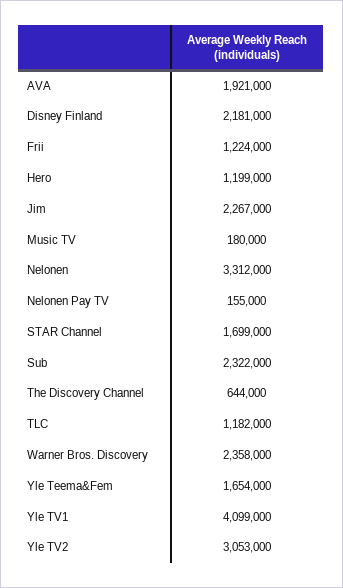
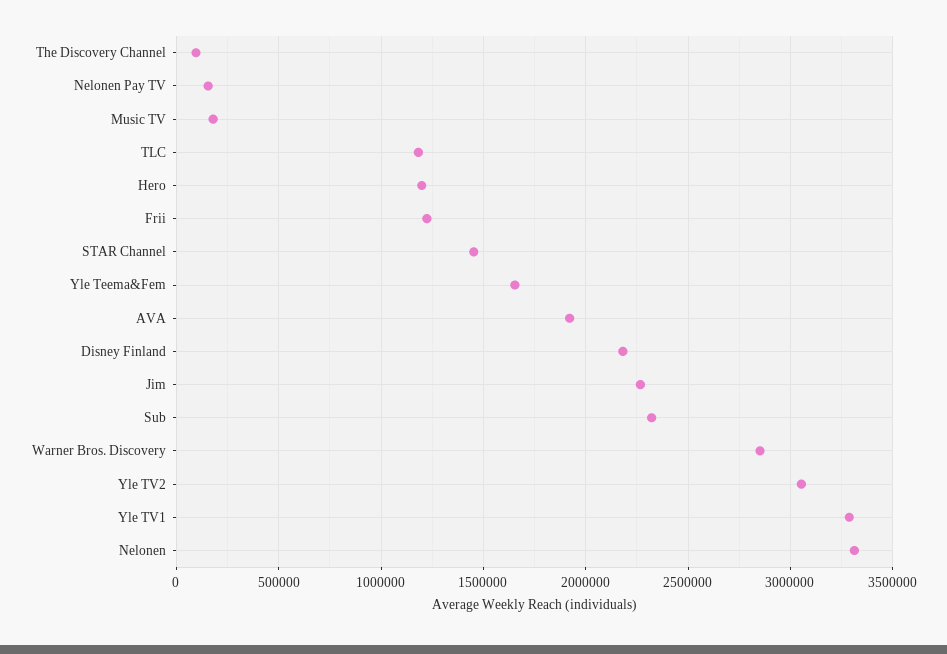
STAR Channel: 1699000 -> 1450000
The Discovery Channel: 644000 -> 100000
Warner Bros. Discovery: 2358000 -> 2850000
Yle TV1: 4099000 -> 3300000

